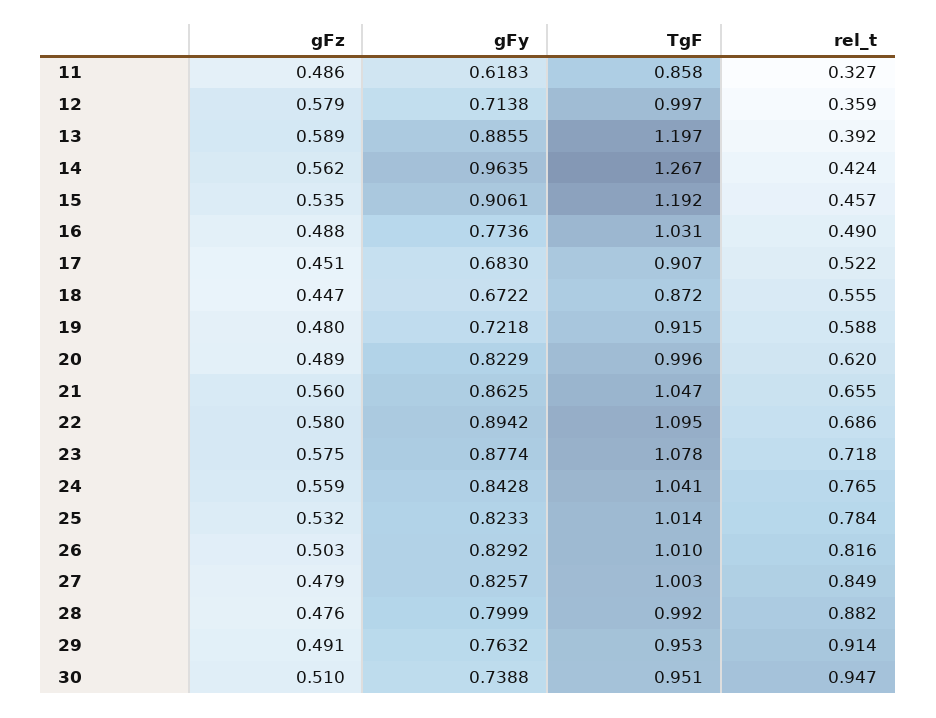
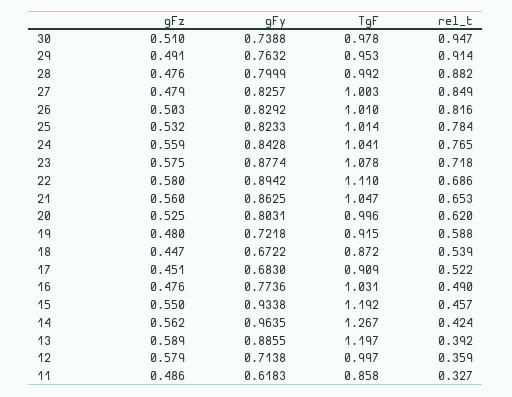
gFz, 15: 0.535 -> 0.55
gFy, 15: 0.9061 -> 0.9338
gFz, 16: 0.488 -> 0.476
TgF, 17: 0.907 -> 0.909
rel_t, 18: 0.555 -> 0.539
gFz, 20: 0.489 -> 0.525
gFy, 20: 0.8229 -> 0.8031
rel_t, 21: 0.655 -> 0.653
TgF, 22: 1.095 -> 1.11
TgF, 30: 0.951 -> 0.978

